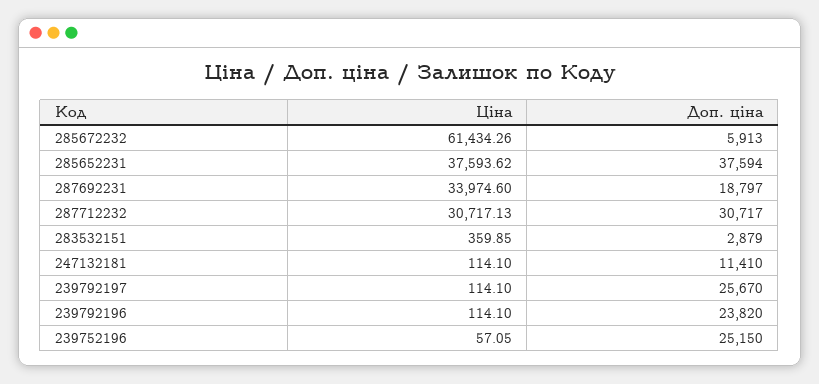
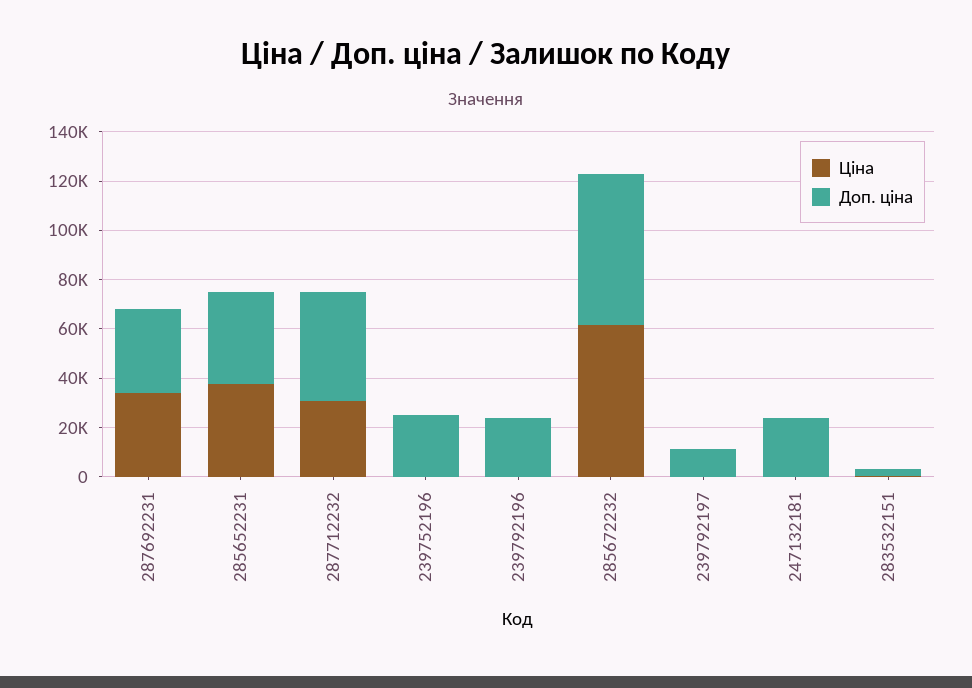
Доп. ціна, 285672232: 5913 -> 60000
Доп. ціна, 287692231: 18797 -> 35000
Доп. ціна, 287712232: 30717 -> 45000
Доп. ціна, 247132181: 11410 -> 25000
Доп. ціна, 239792197: 25670 -> 10000

